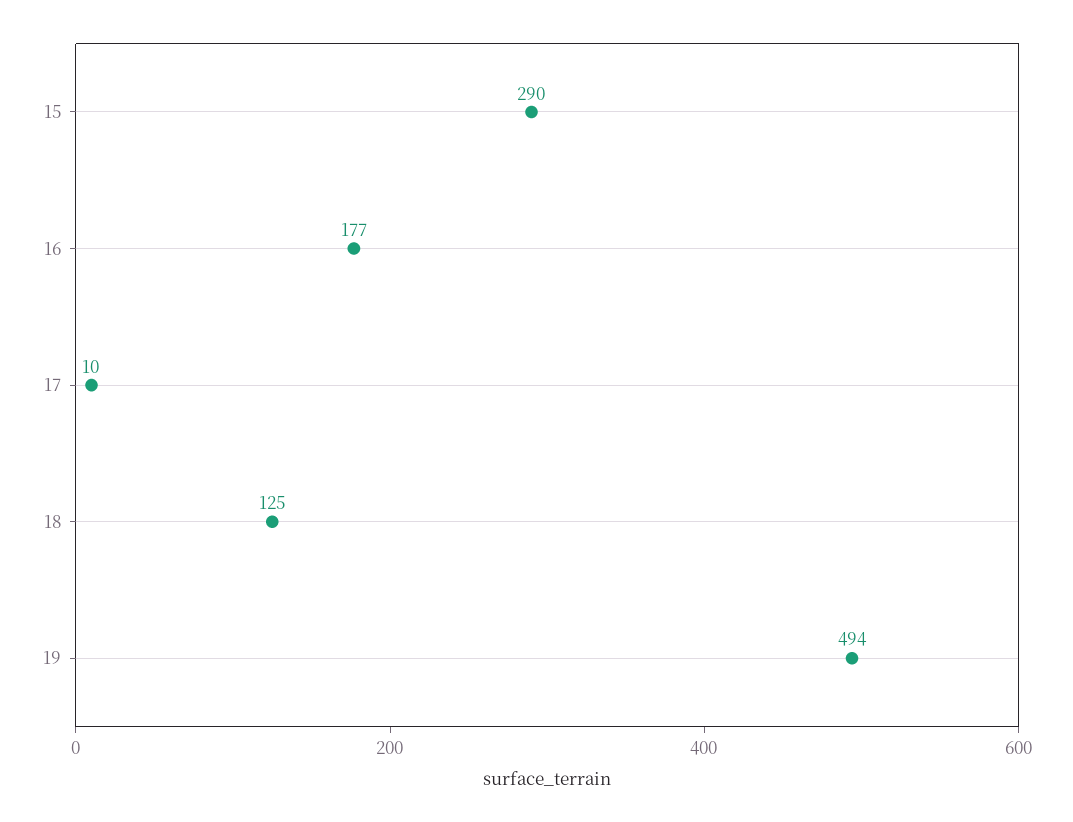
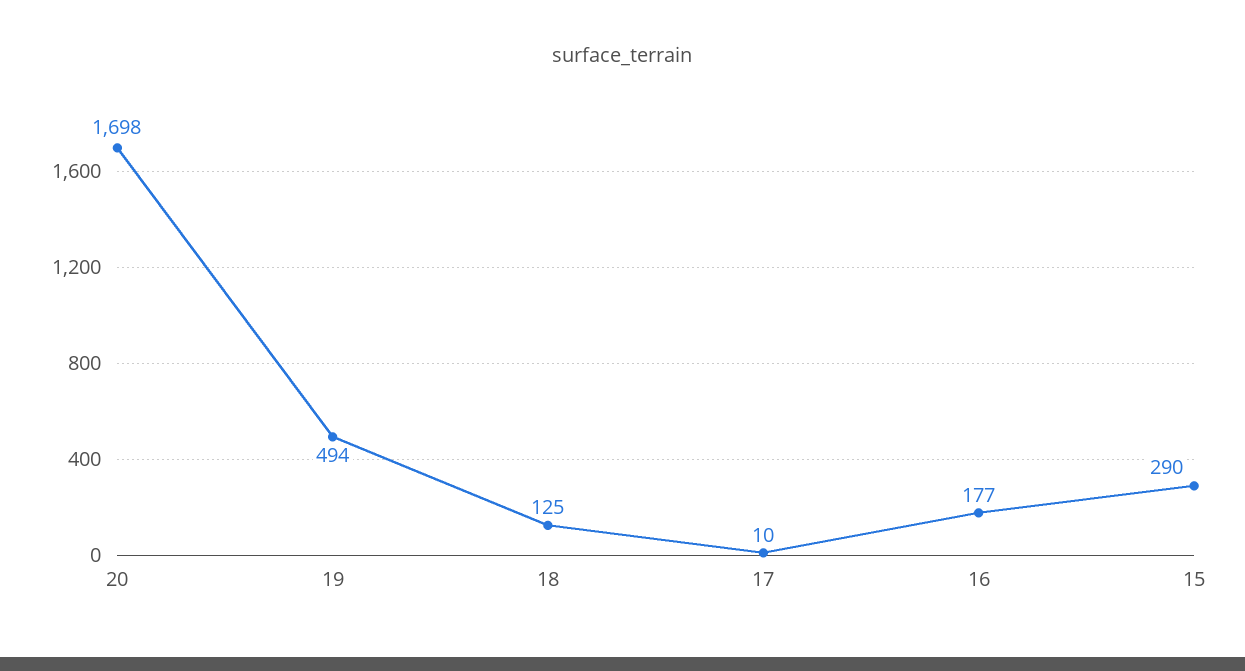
20: none -> 1698

